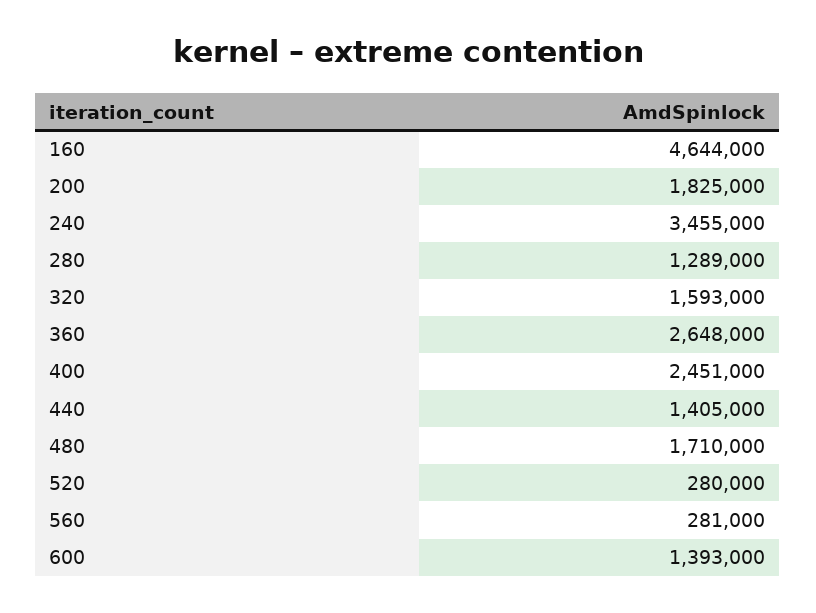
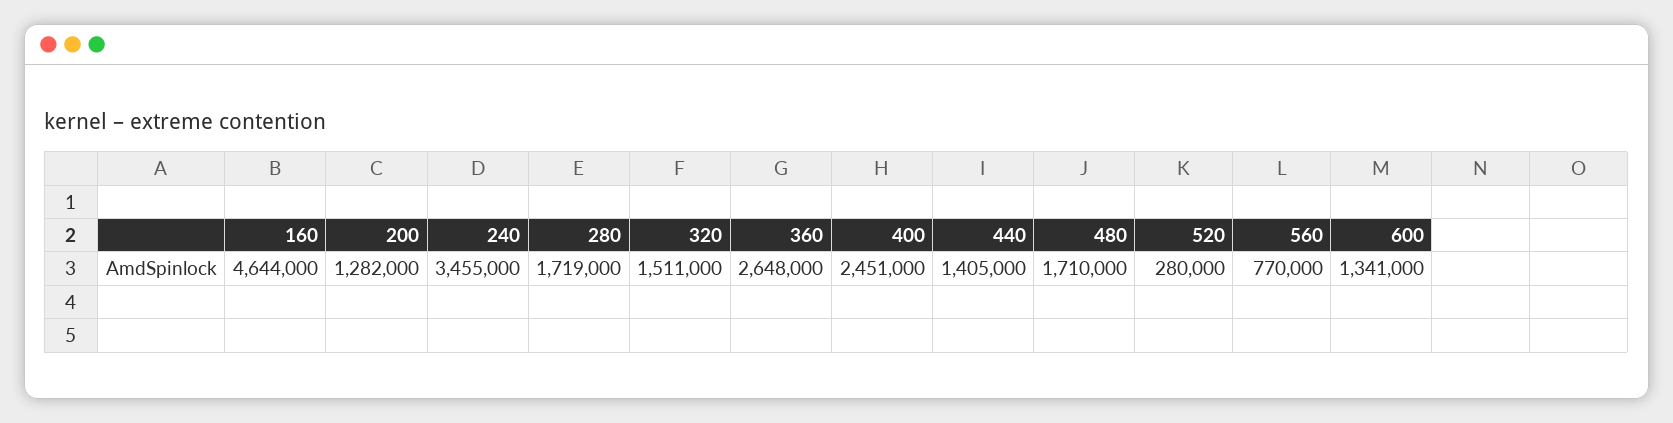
200: 1825000 -> 1282000
280: 1289000 -> 1719000
320: 1593000 -> 1511000
560: 281000 -> 770000
600: 1393000 -> 1341000

